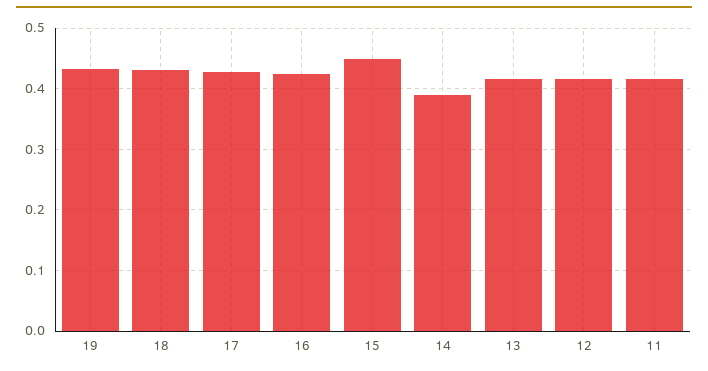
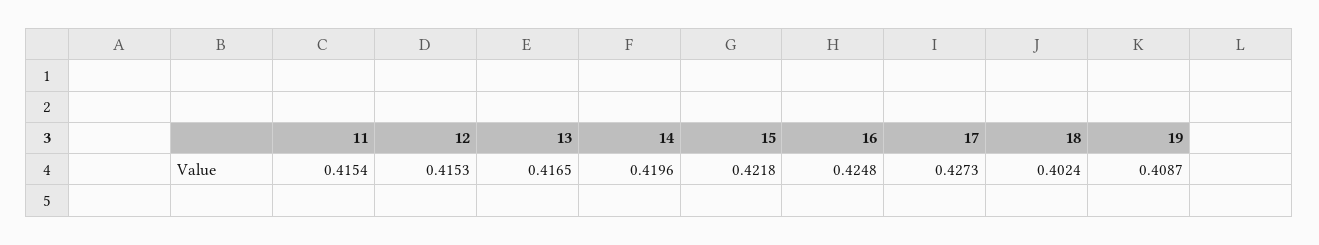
19: 0.43 -> 0.4087
18: 0.43 -> 0.4024
15: 0.45 -> 0.4218
14: 0.39 -> 0.4196

